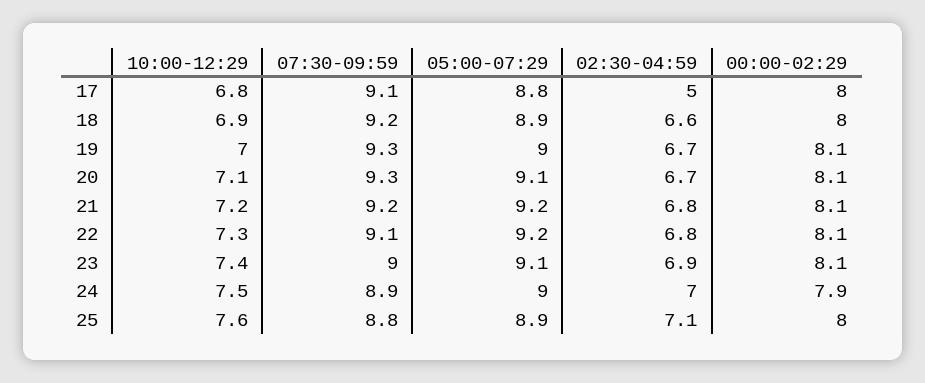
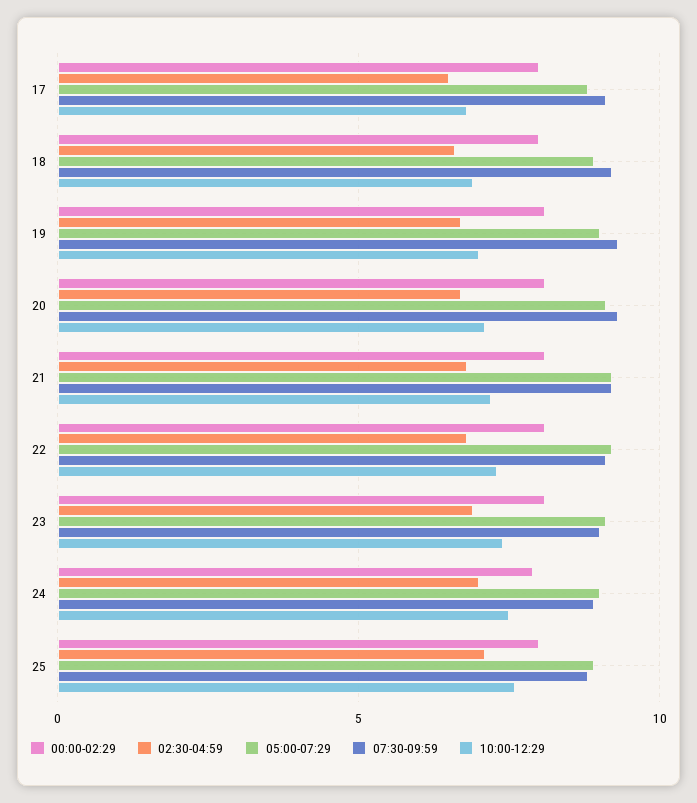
02:30-04:59, 17: 5 -> 6.5

